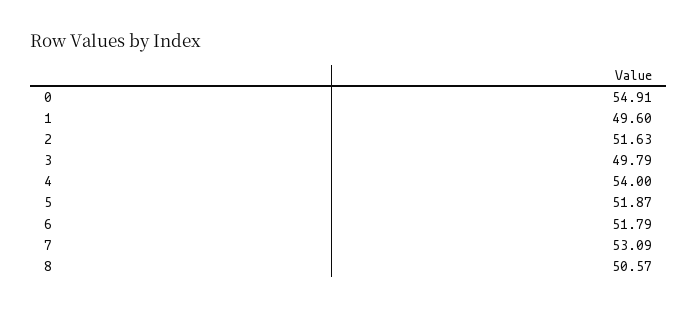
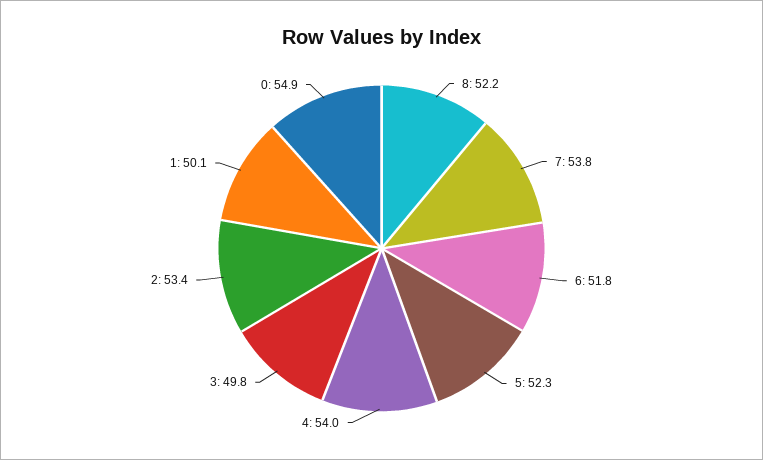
1: 49.6 -> 50.1
2: 51.63 -> 53.4
5: 51.87 -> 52.3
7: 53.09 -> 53.8
8: 50.57 -> 52.2

